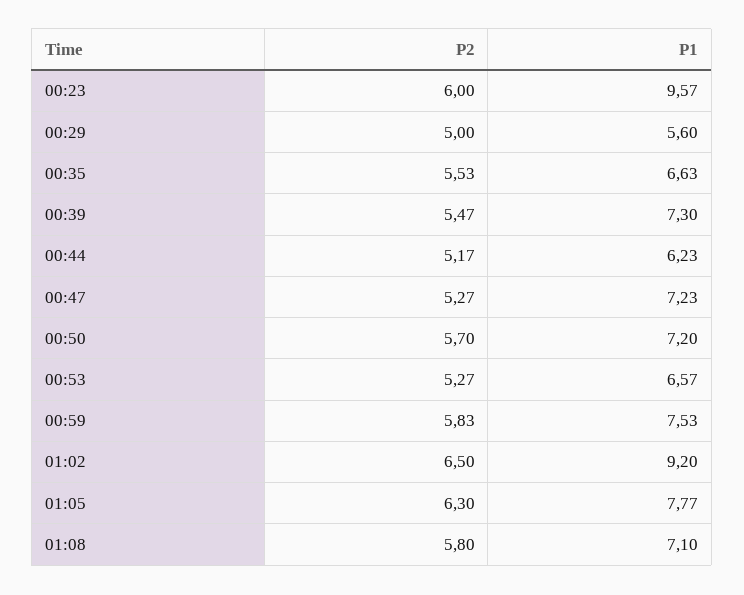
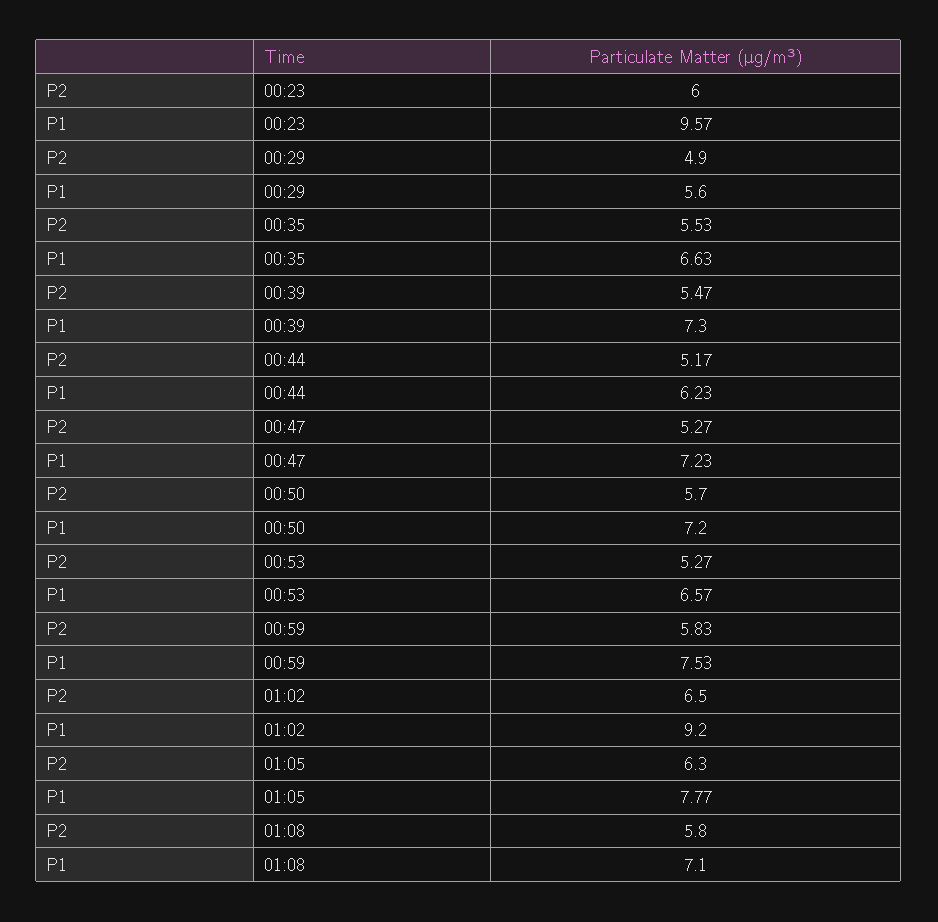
P2, 00:29: 5 -> 4.9

